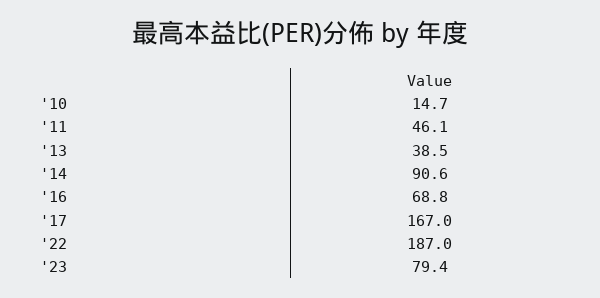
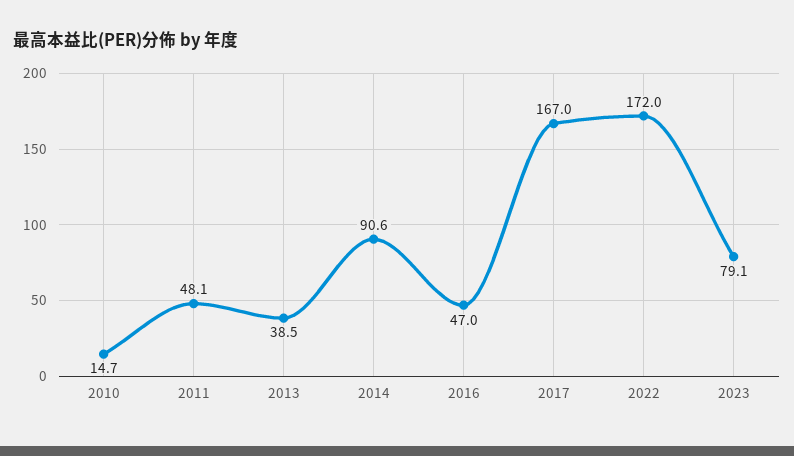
'11: 46.1 -> 48.1
'16: 68.8 -> 47
'22: 187 -> 172
'23: 79.4 -> 79.1

